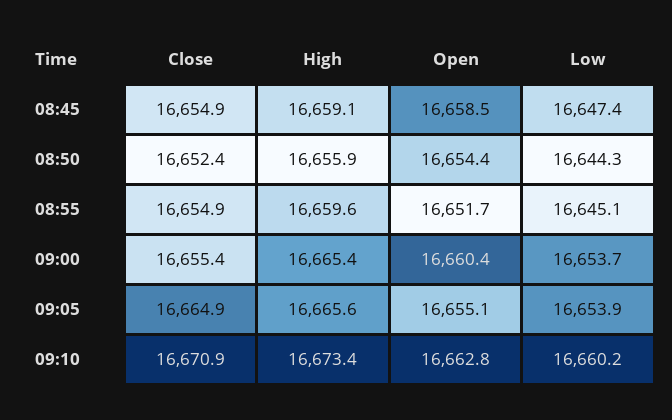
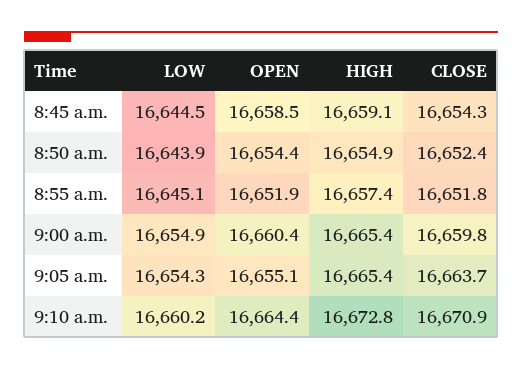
Close, 08:45: 16654.9 -> 16654.3
Low, 08:45: 16647.4 -> 16644.5
High, 08:50: 16655.9 -> 16654.9
Low, 08:50: 16644.3 -> 16643.9
Close, 08:55: 16654.9 -> 16651.8
High, 08:55: 16659.6 -> 16657.4
Open, 08:55: 16651.7 -> 16651.9
Close, 09:00: 16655.4 -> 16659.8
Low, 09:00: 16653.7 -> 16654.9
Close, 09:05: 16664.9 -> 16663.7
High, 09:05: 16665.6 -> 16665.4
Low, 09:05: 16653.9 -> 16654.3
High, 09:10: 16673.4 -> 16672.8
Open, 09:10: 16662.8 -> 16664.4

